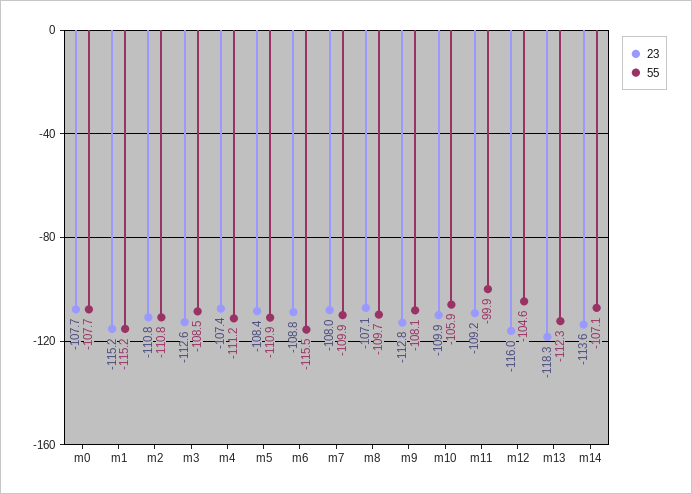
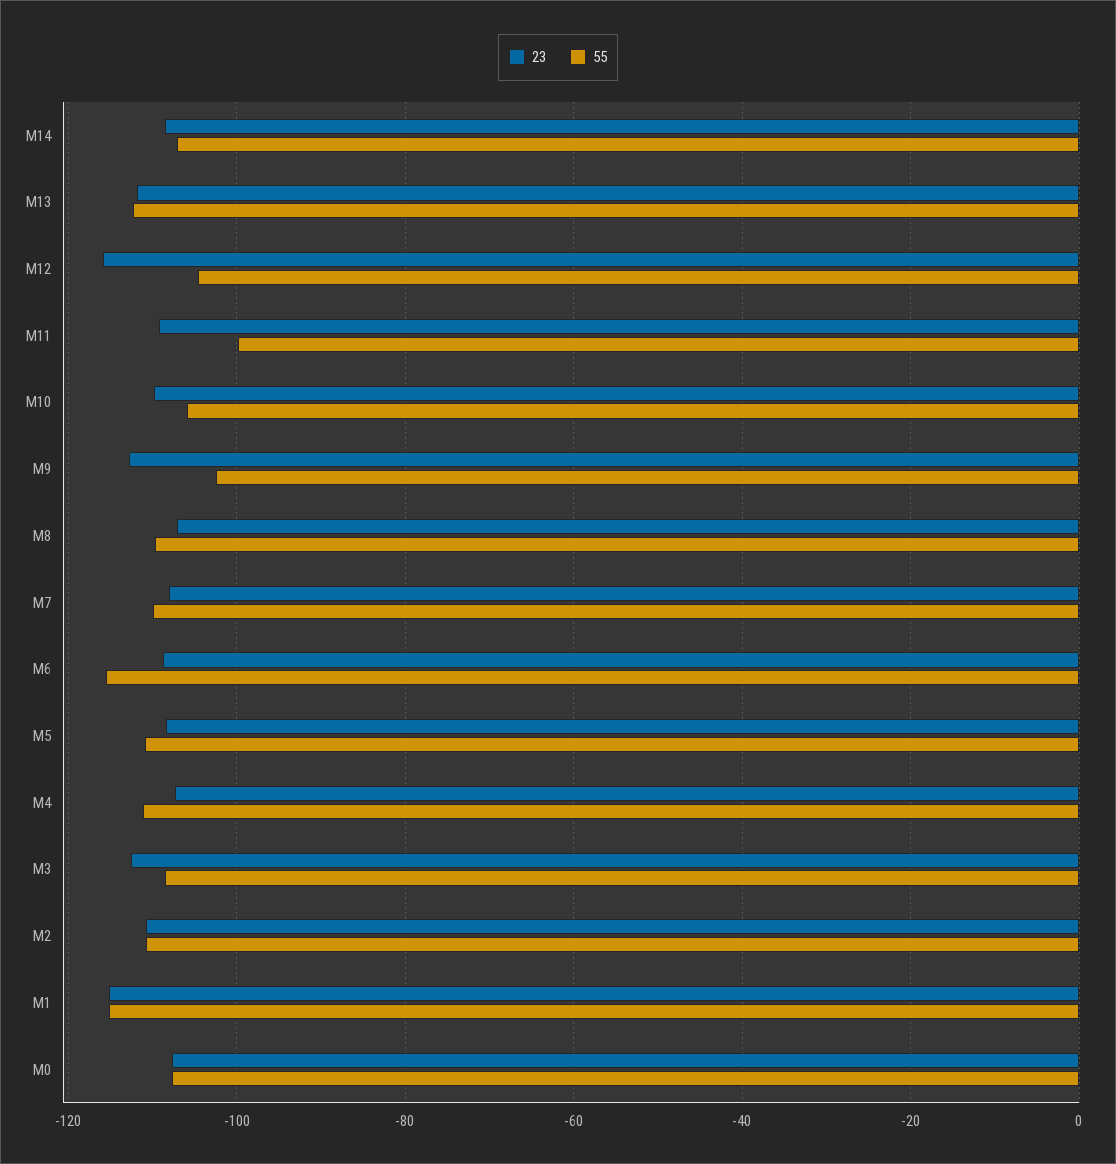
55, m9: -108.1 -> -102
23, m13: -118.3 -> -112
23, m14: -113.6 -> -108

